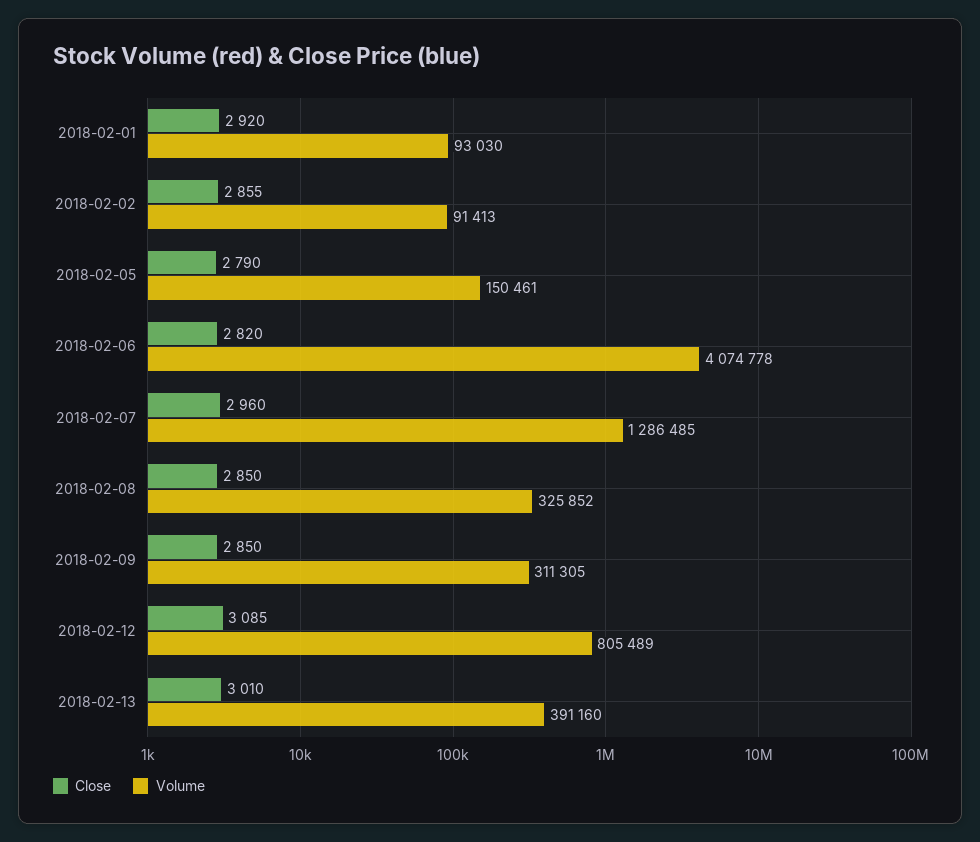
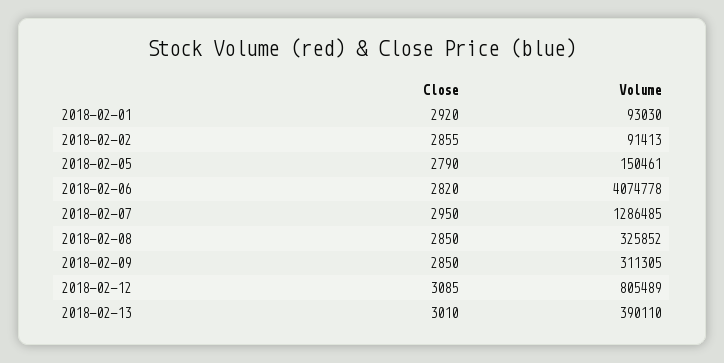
Close, 2018-02-07: 2960 -> 2950
Volume, 2018-02-13: 391160 -> 390110

